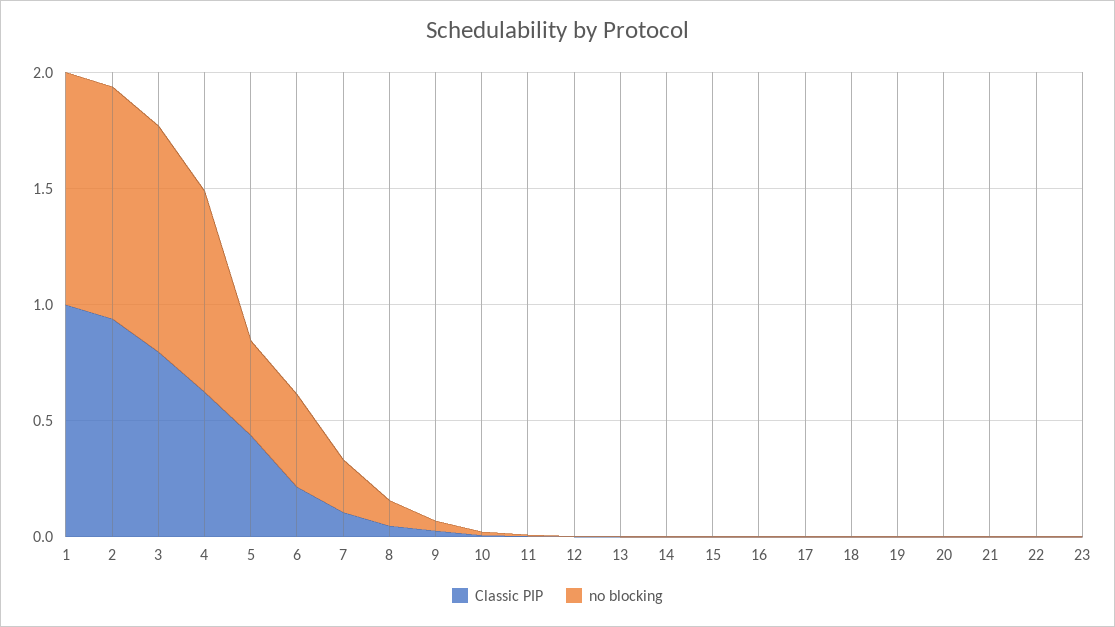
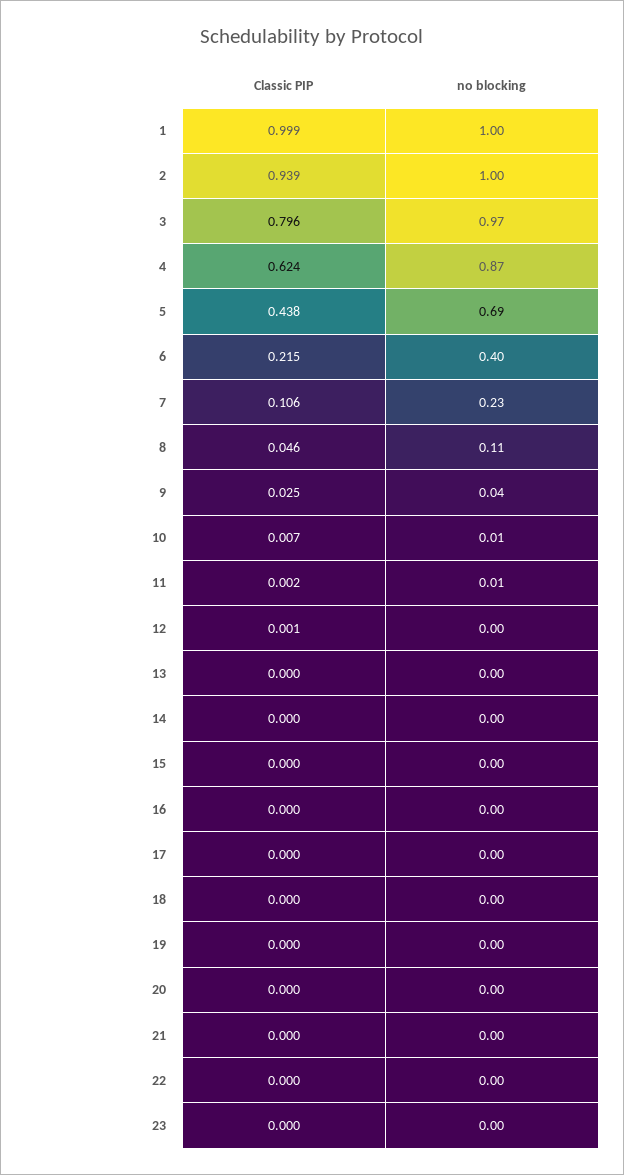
no blocking, 5: 0.4 -> 0.69

